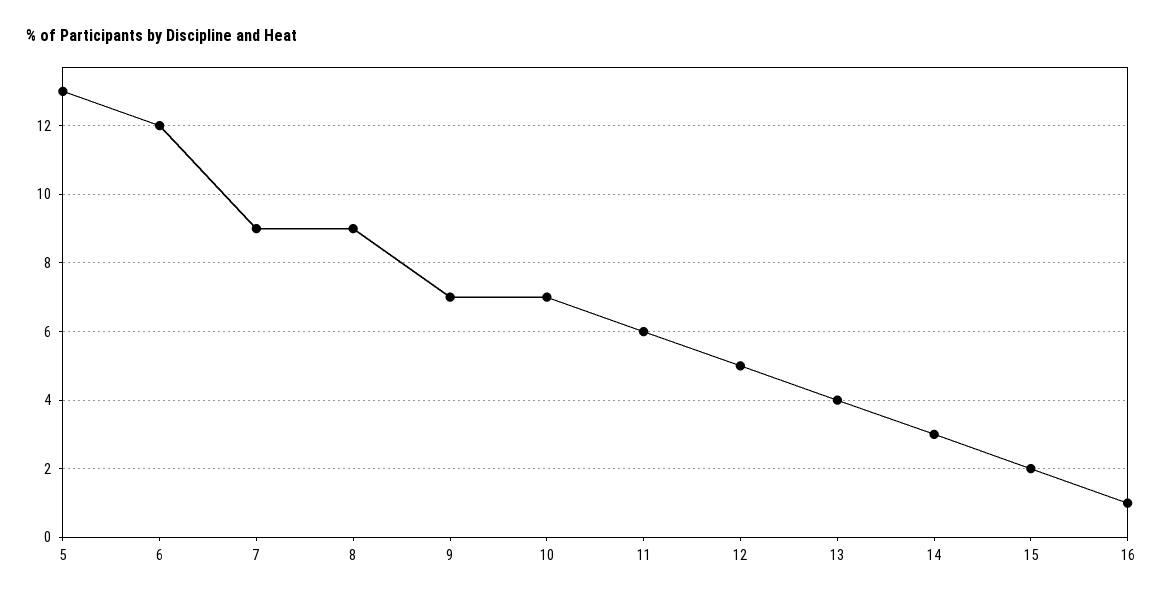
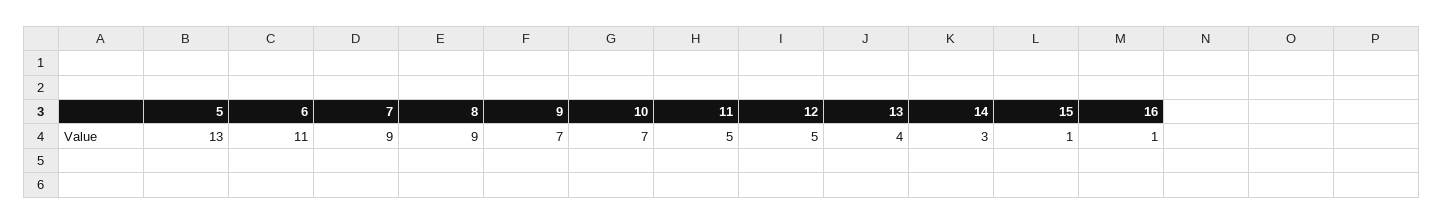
6: 12 -> 11
11: 6 -> 5
15: 2 -> 1

